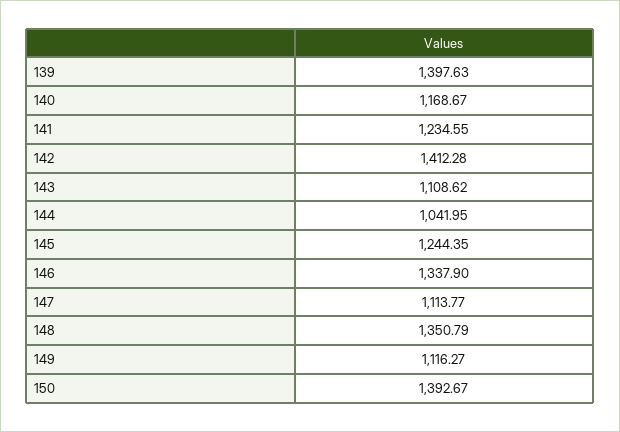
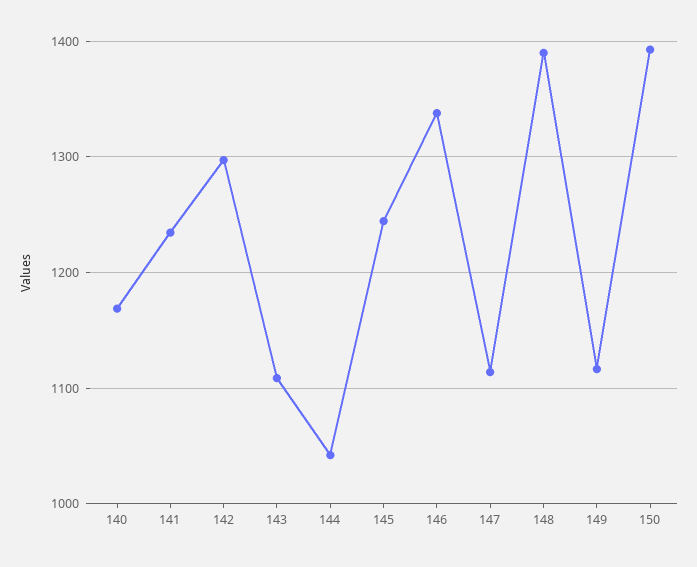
139: 1397.63 -> none
142: 1412.28 -> 1300
148: 1350.79 -> 1390

